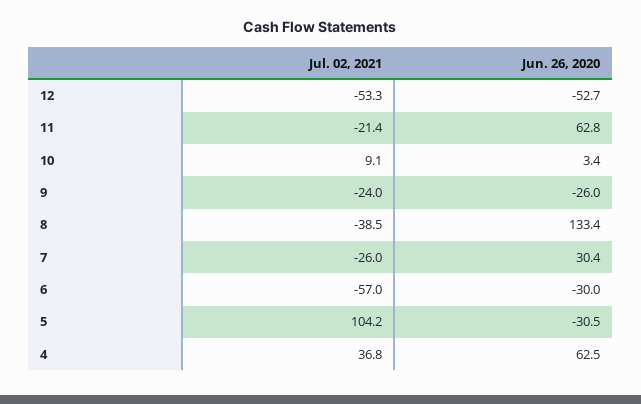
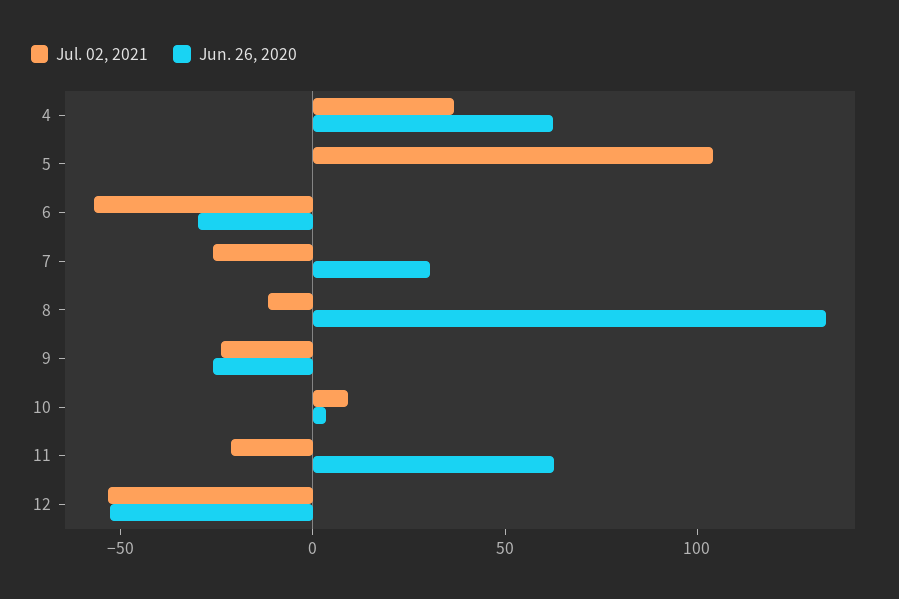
Jul. 02, 2021, 8: -38.5 -> -10
Jun. 26, 2020, 5: -30.5 -> 0

